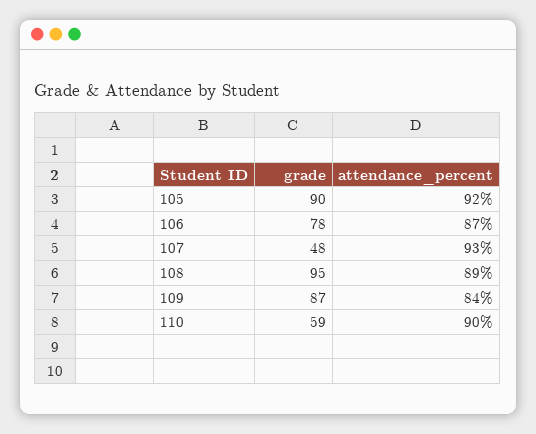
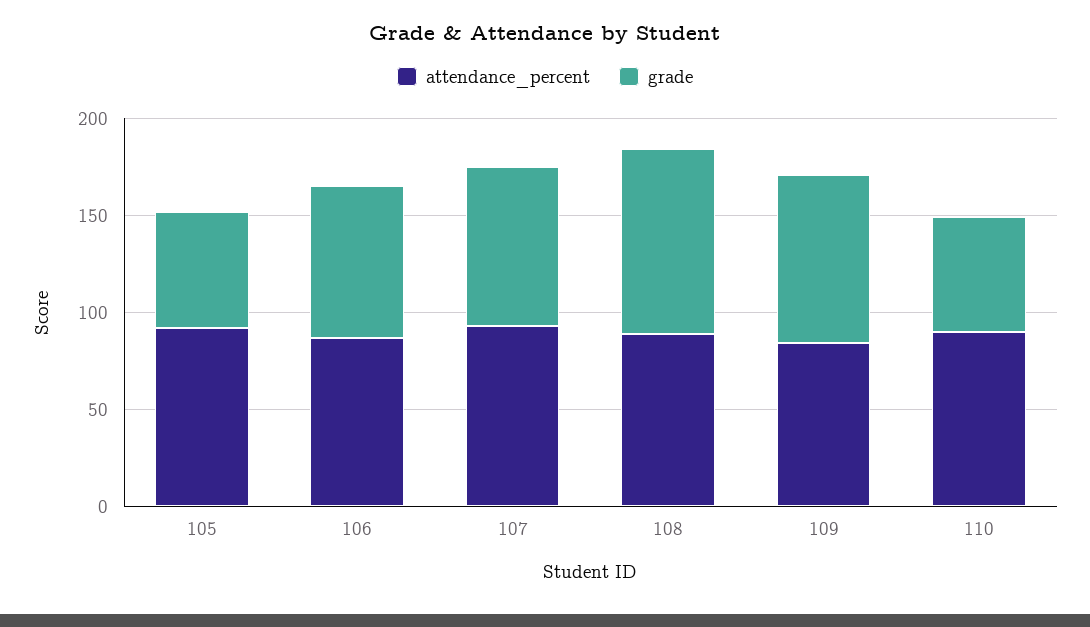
grade, 105: 90 -> 60
grade, 107: 48 -> 80

